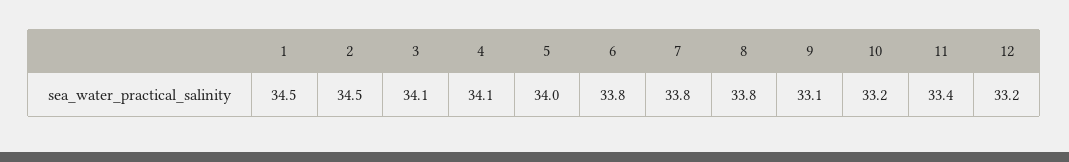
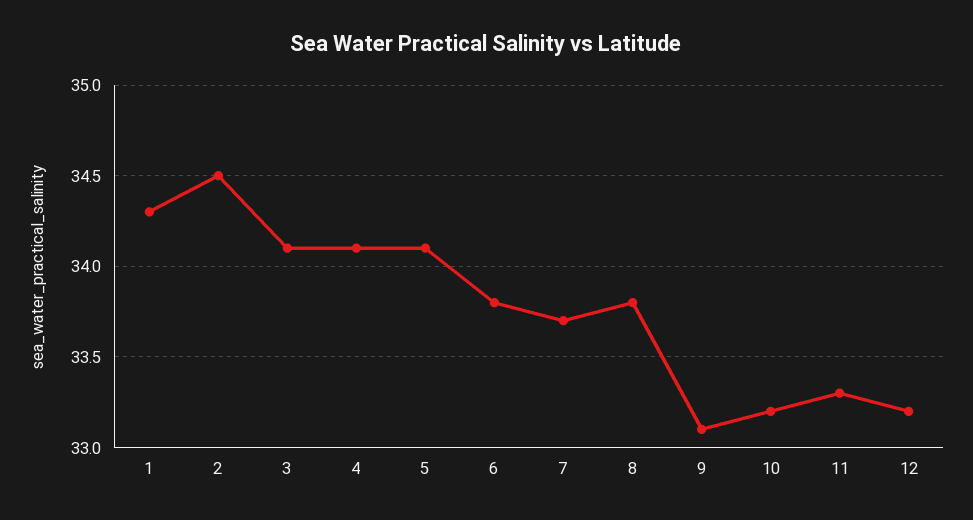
1: 34.5 -> 34.3
5: 34 -> 34.1
7: 33.8 -> 33.7
11: 33.4 -> 33.3

